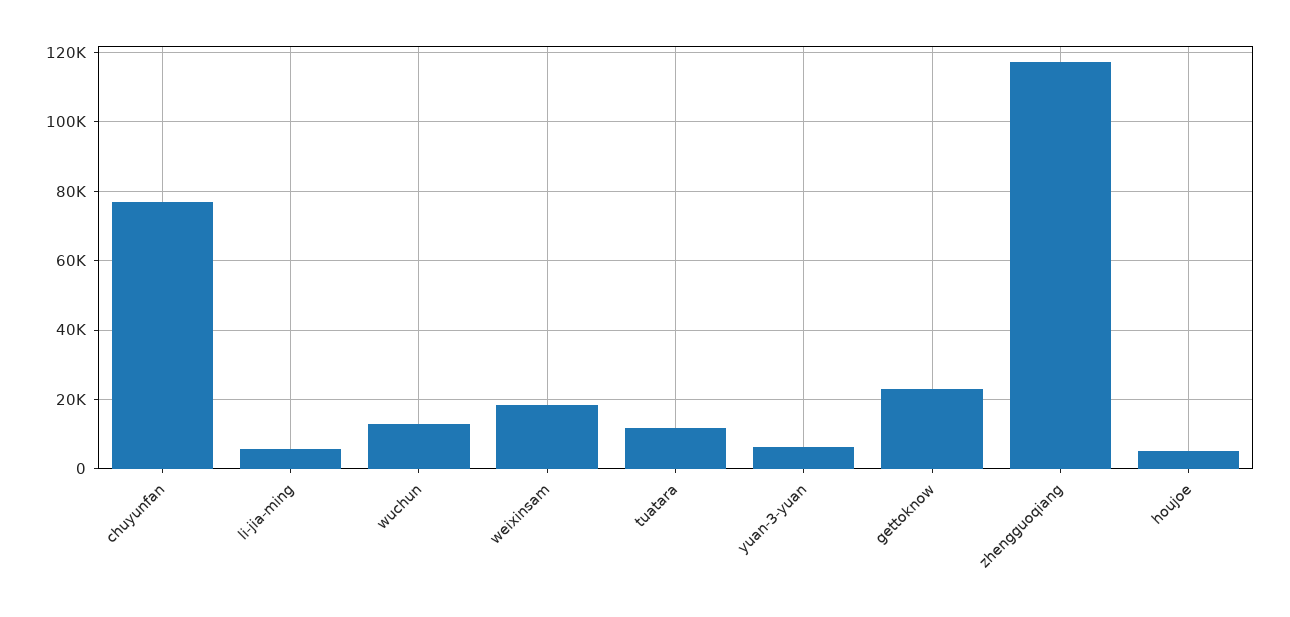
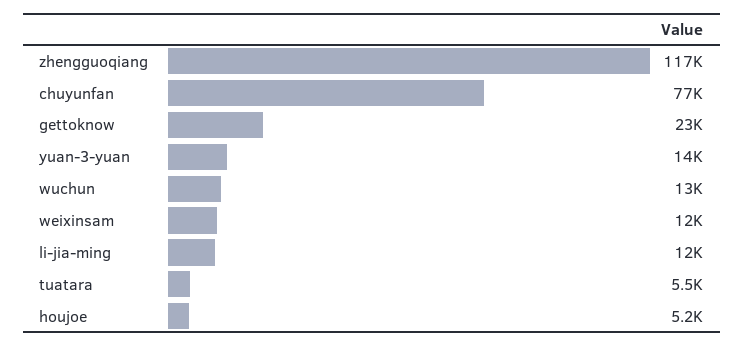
li-jia-ming: 6000 -> 12000
weixinsam: 18000 -> 12000
tuatara: 12000 -> 5500
yuan-3-yuan: 6000 -> 14000

